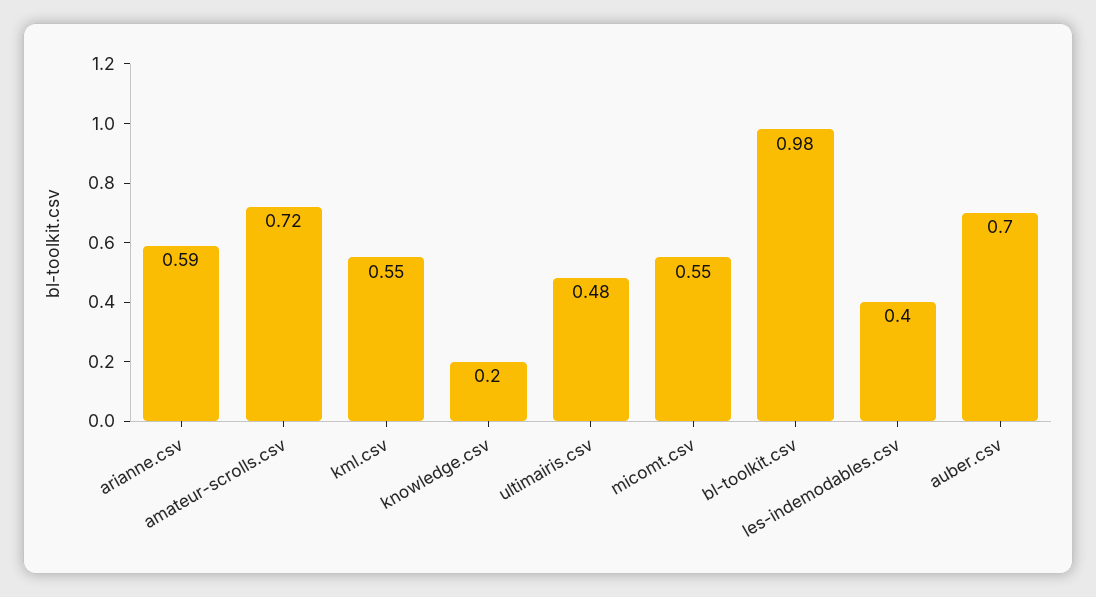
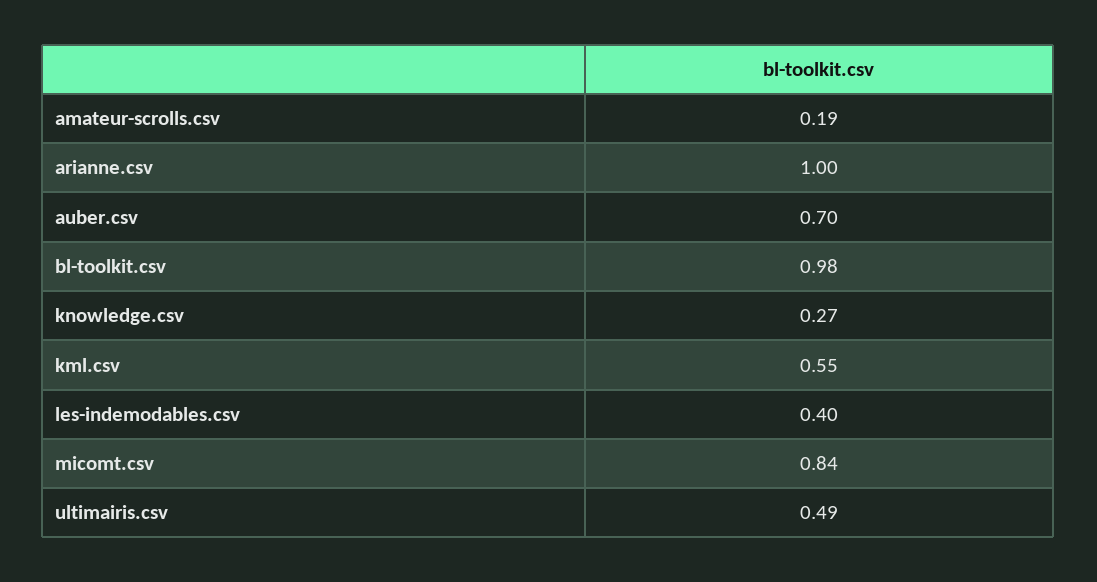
arianne.csv: 0.59 -> 1
amateur-scrolls.csv: 0.72 -> 0.19
knowledge.csv: 0.2 -> 0.27
ultimairis.csv: 0.48 -> 0.49
micomt.csv: 0.55 -> 0.84

